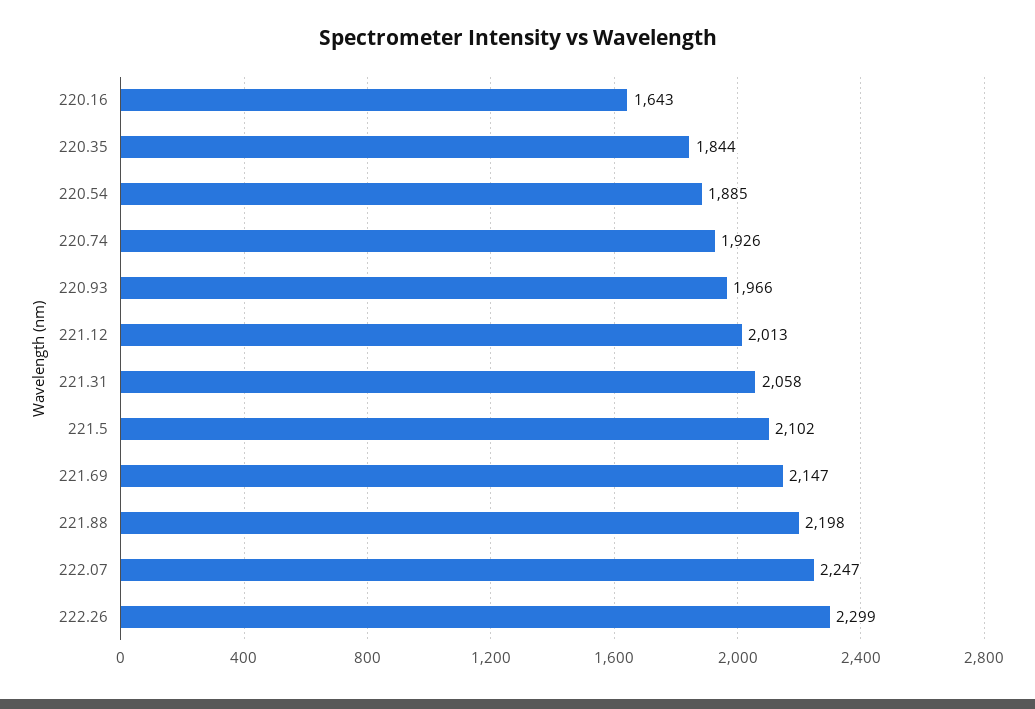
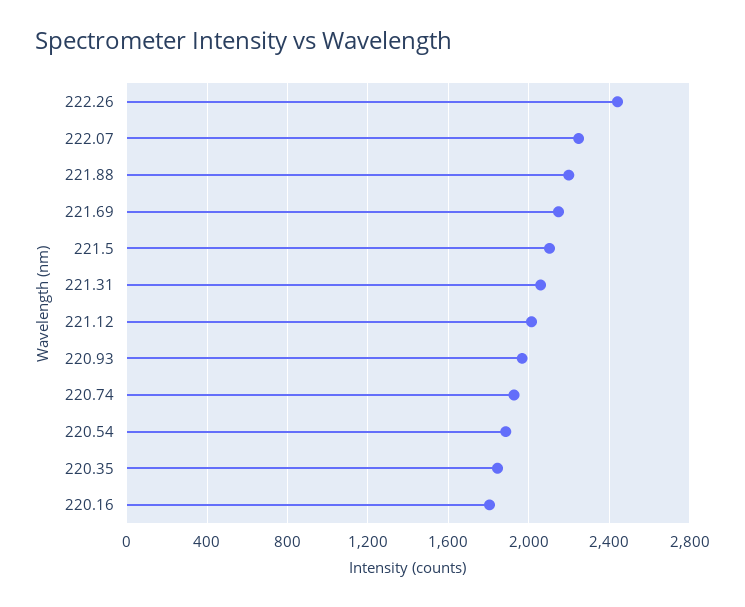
220.16: 1643 -> 1800
222.26: 2299 -> 2450

